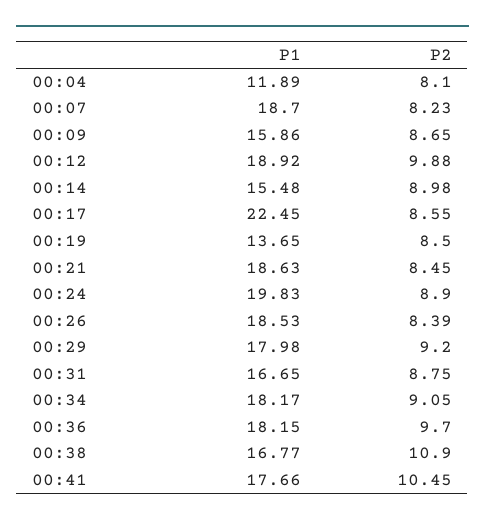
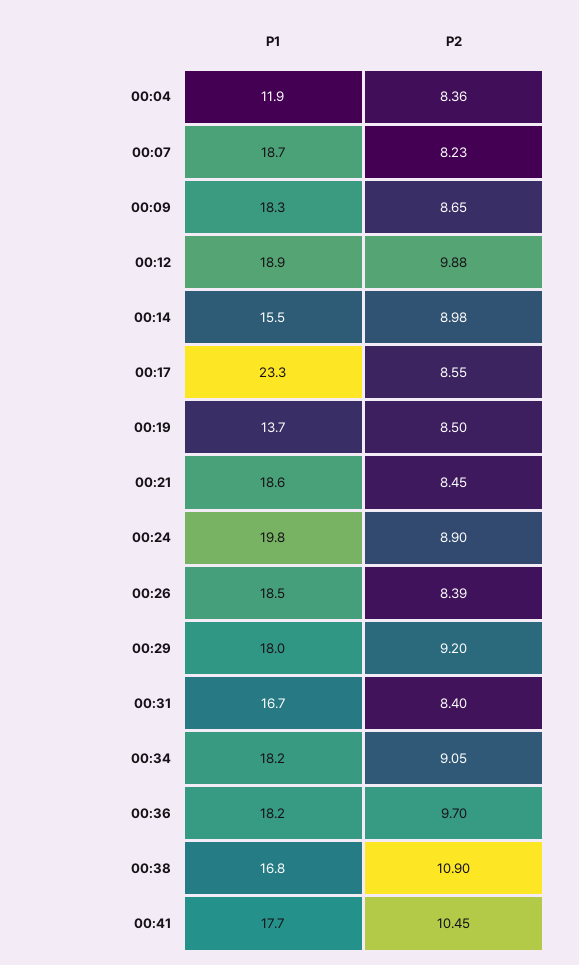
P2, 00:04: 8.1 -> 8.36
P1, 00:09: 15.86 -> 18.3
P1, 00:17: 22.45 -> 23.3
P2, 00:31: 8.75 -> 8.4

